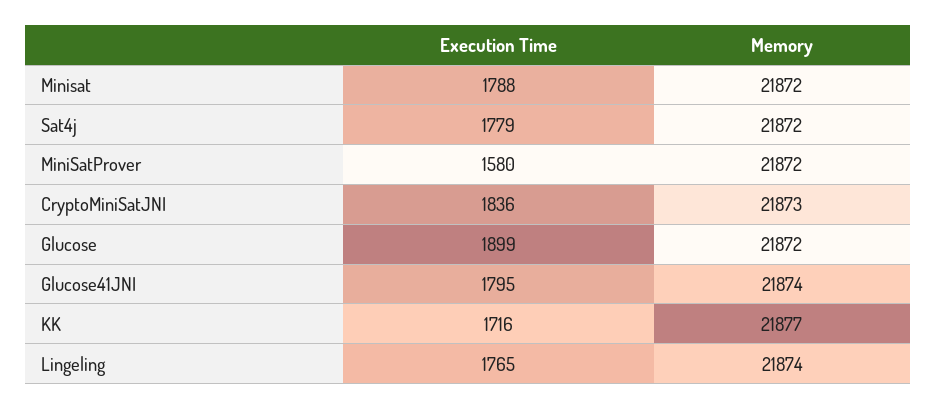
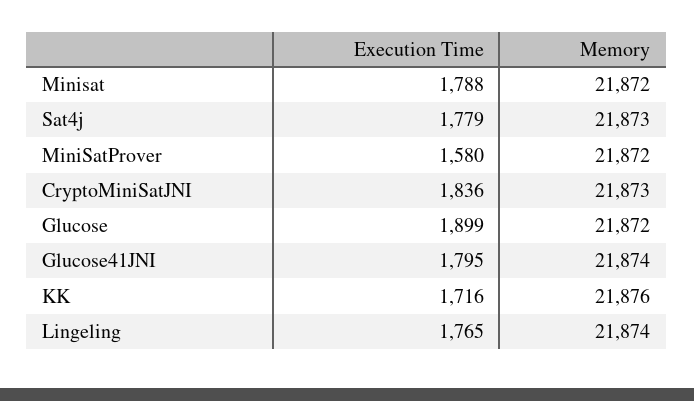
Memory, Sat4j: 21872 -> 21873
Memory, KK: 21877 -> 21876

